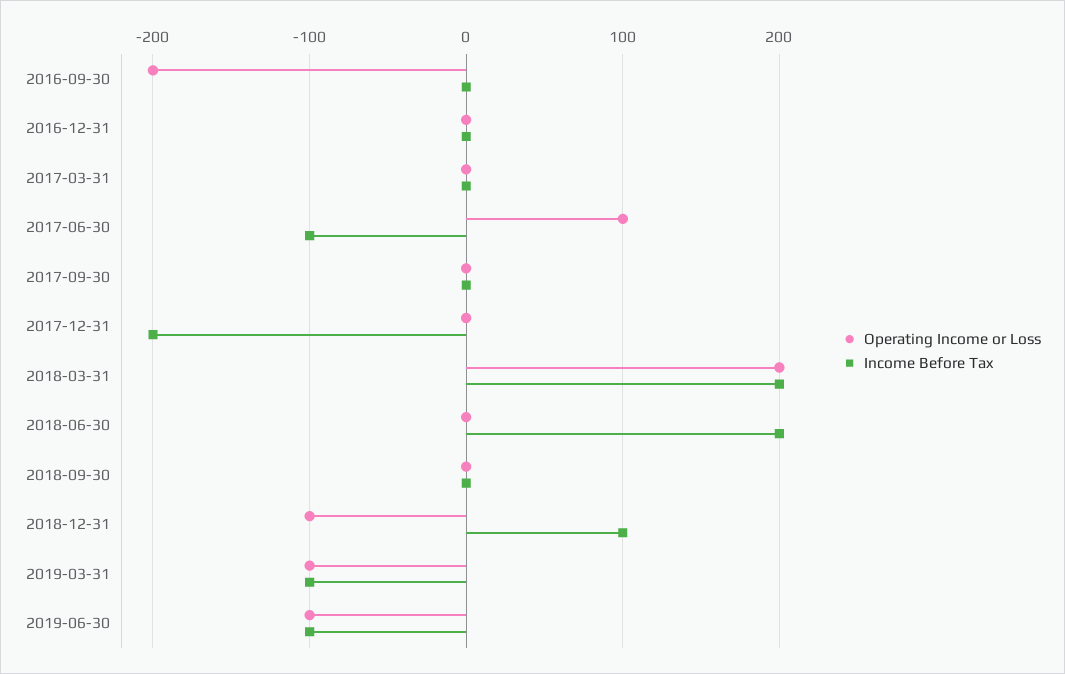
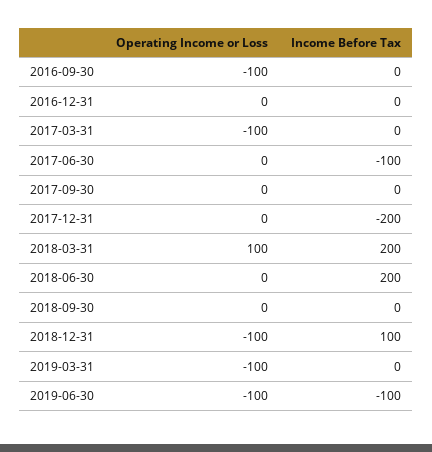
Operating Income or Loss, 2016-09-30: -200 -> -100
Operating Income or Loss, 2017-03-31: 0 -> -100
Operating Income or Loss, 2017-06-30: 100 -> 0
Operating Income or Loss, 2018-03-31: 200 -> 100
Income Before Tax, 2019-03-31: -100 -> 0

